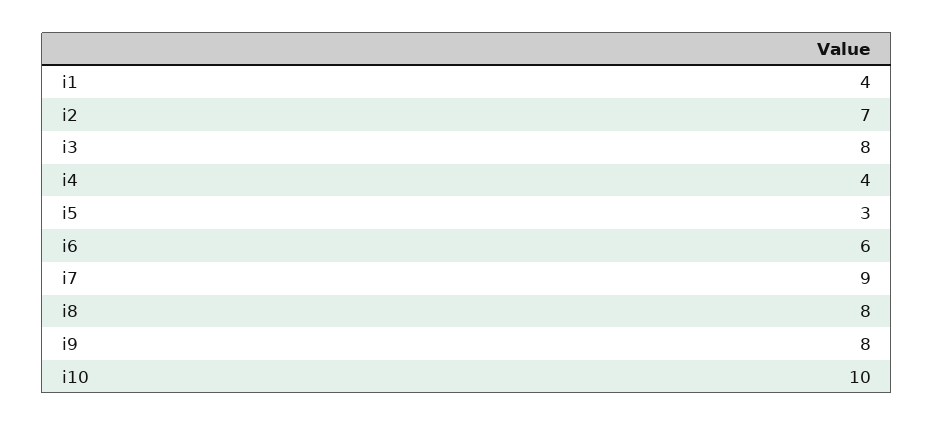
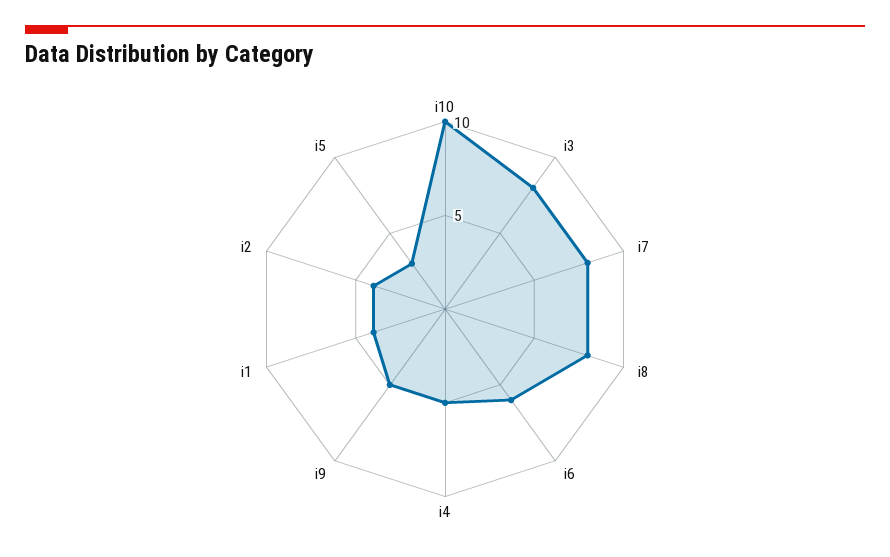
i2: 7 -> 4
i4: 4 -> 5
i7: 9 -> 8
i9: 8 -> 5

